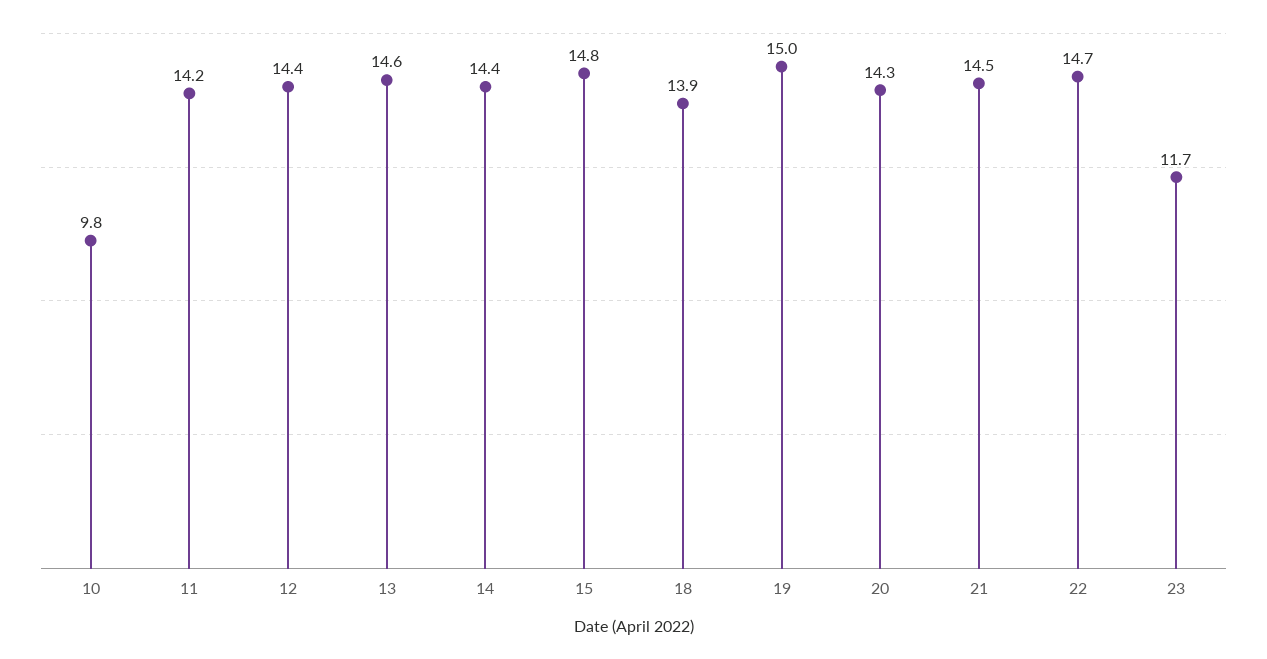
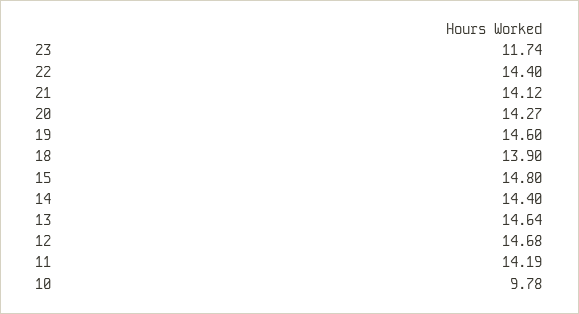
12: 14.4 -> 14.68
19: 15 -> 14.6
21: 14.5 -> 14.12
22: 14.7 -> 14.4

